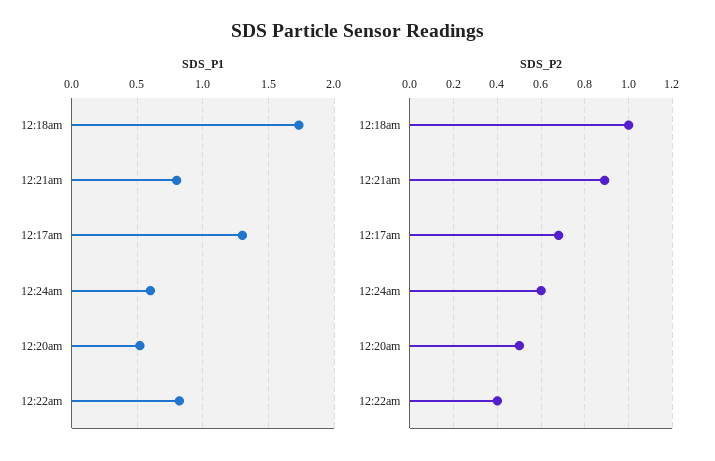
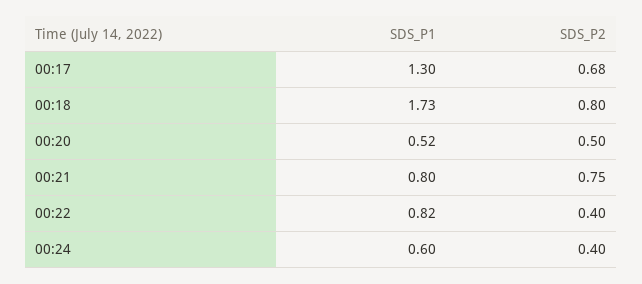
SDS_P2, 12:18am: 1 -> 0.8
SDS_P2, 12:21am: 0.9 -> 0.75
SDS_P2, 12:24am: 0.6 -> 0.4

